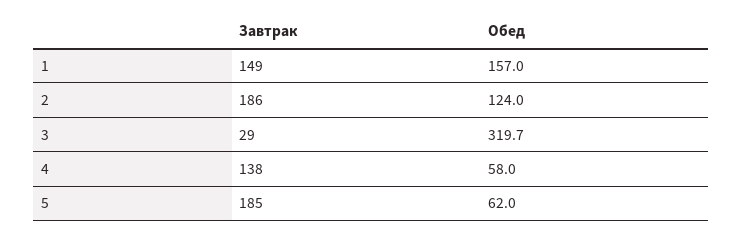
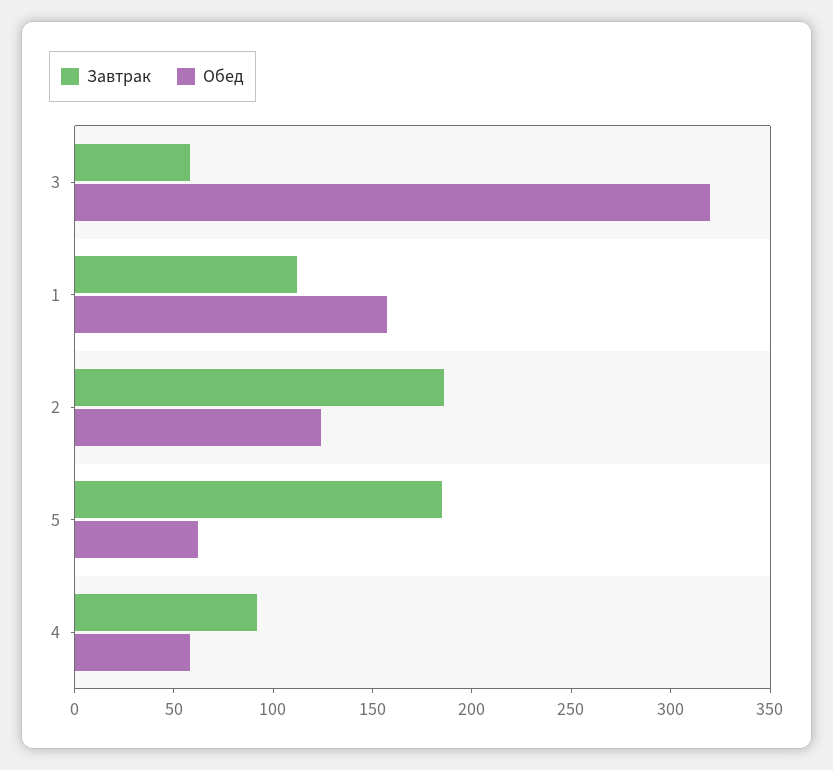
Завтрак, 1: 149 -> 110
Завтрак, 3: 29 -> 60
Завтрак, 4: 138 -> 90

